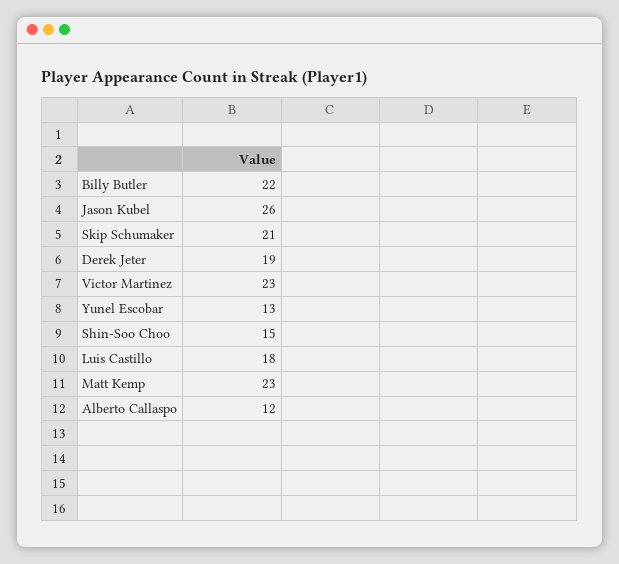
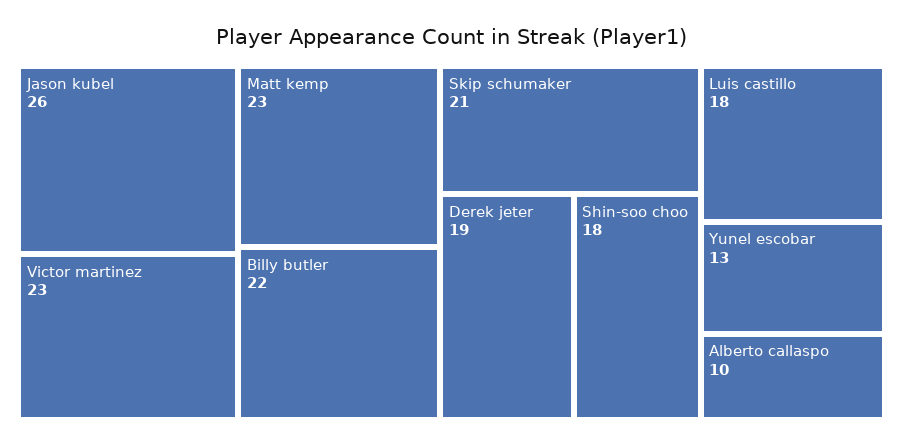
Shin-Soo Choo: 15 -> 18
Alberto Callaspo: 12 -> 10

